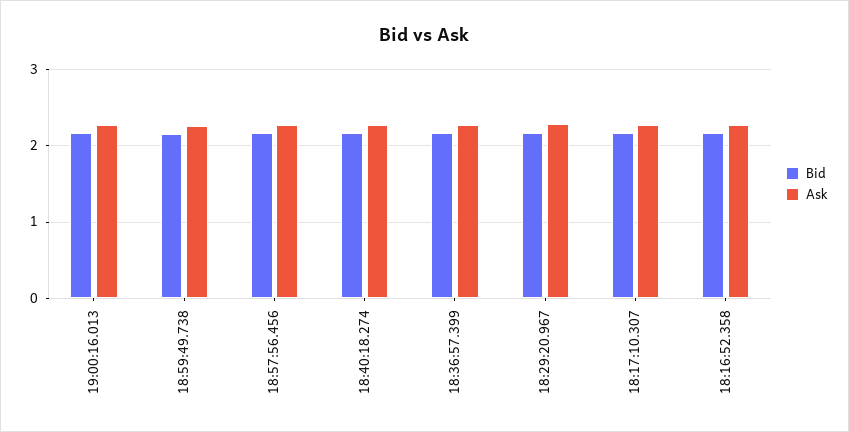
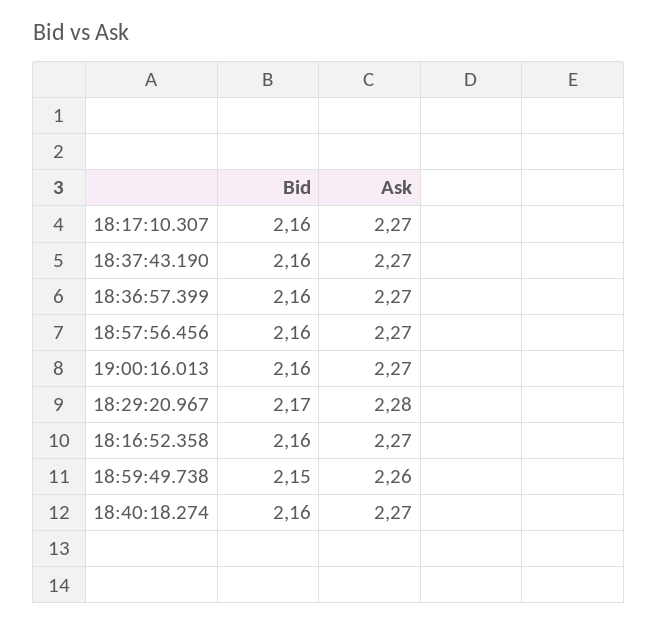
Bid, 18:37:43.190: none -> 2.16
Ask, 18:37:43.190: none -> 2.27

